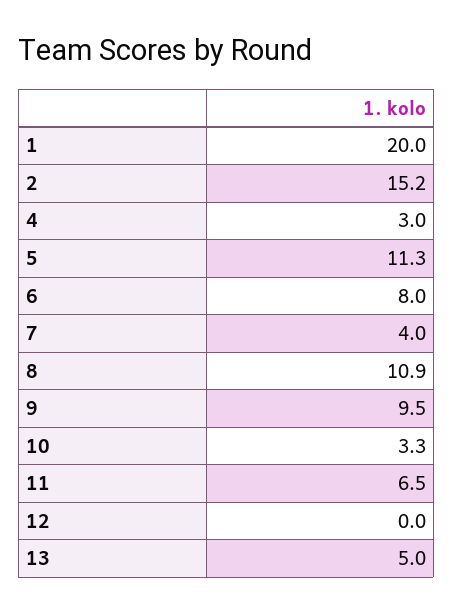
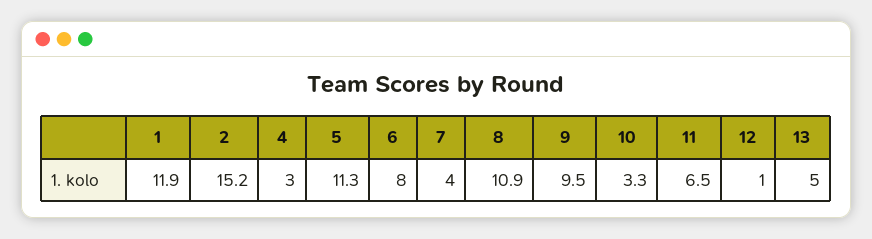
1: 20 -> 11.9
12: 0 -> 1

